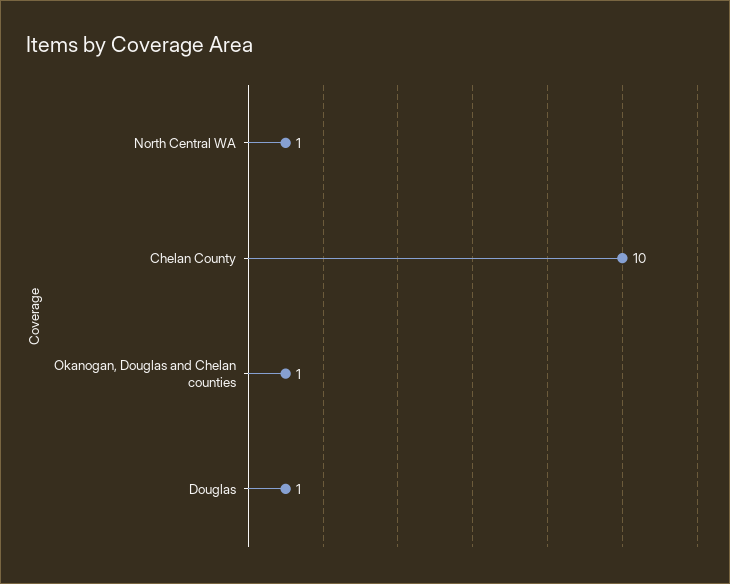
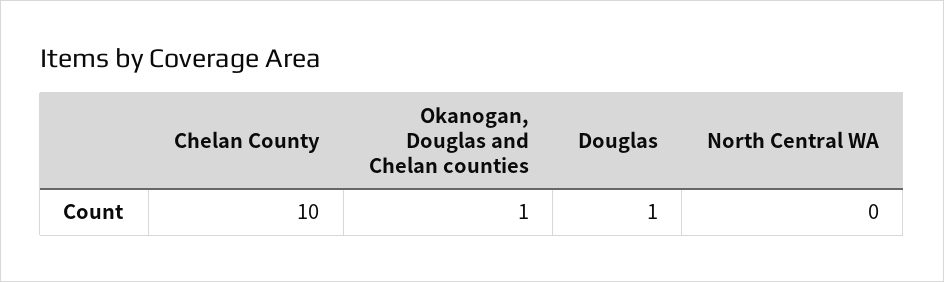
North Central WA: 1 -> 0

